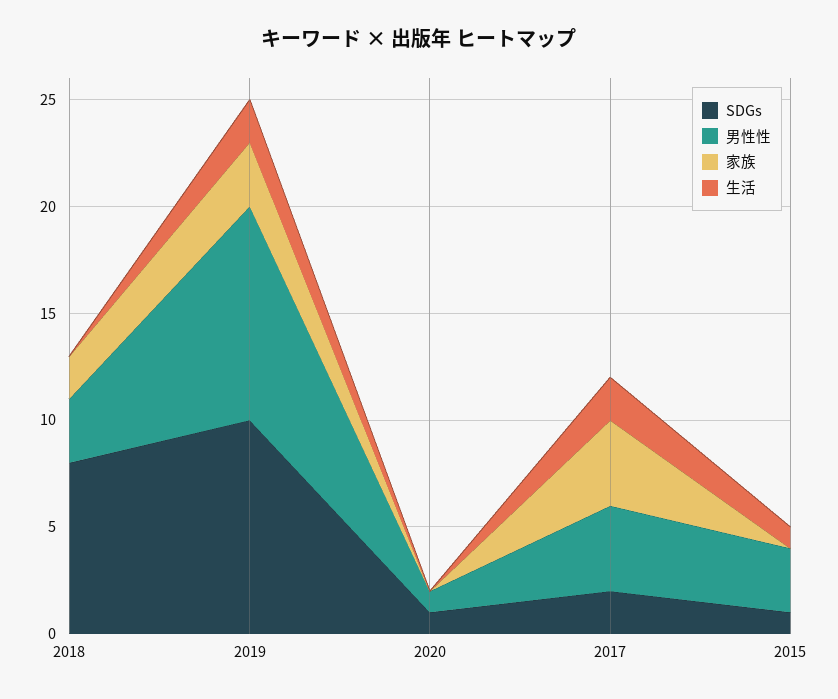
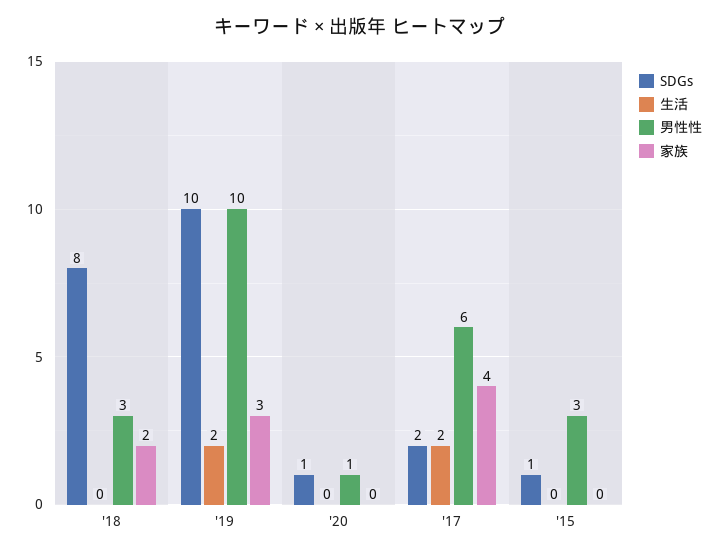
男性性, 2017: 4 -> 6
生活, 2015: 1 -> 0

